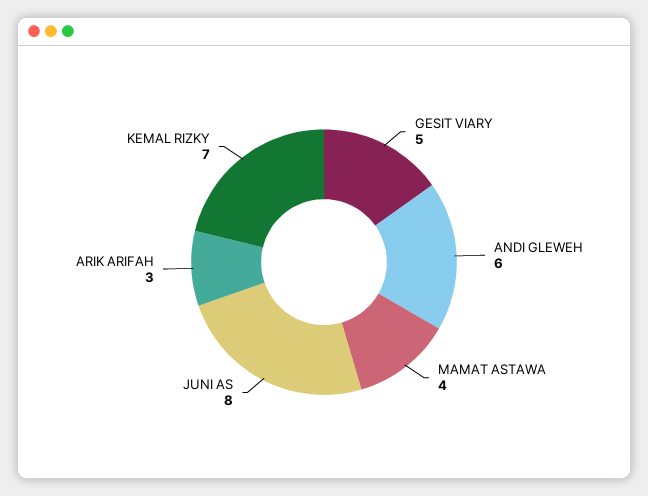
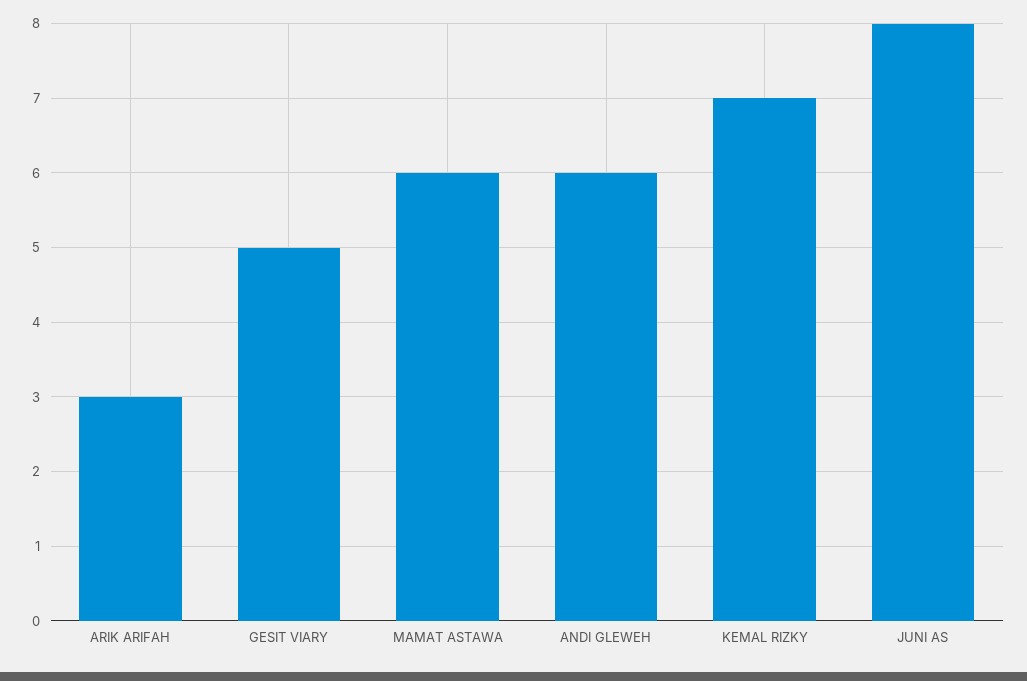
MAMAT ASTAWA: 4 -> 6

